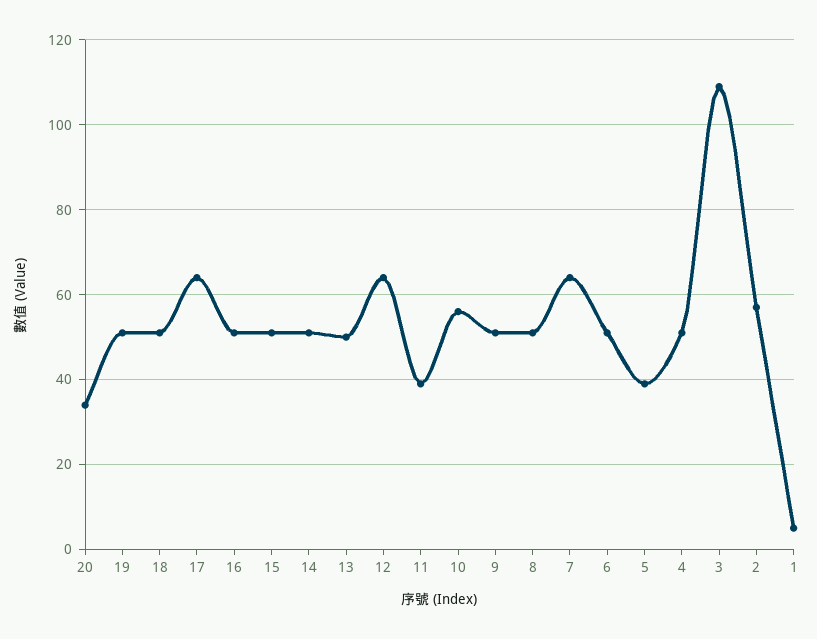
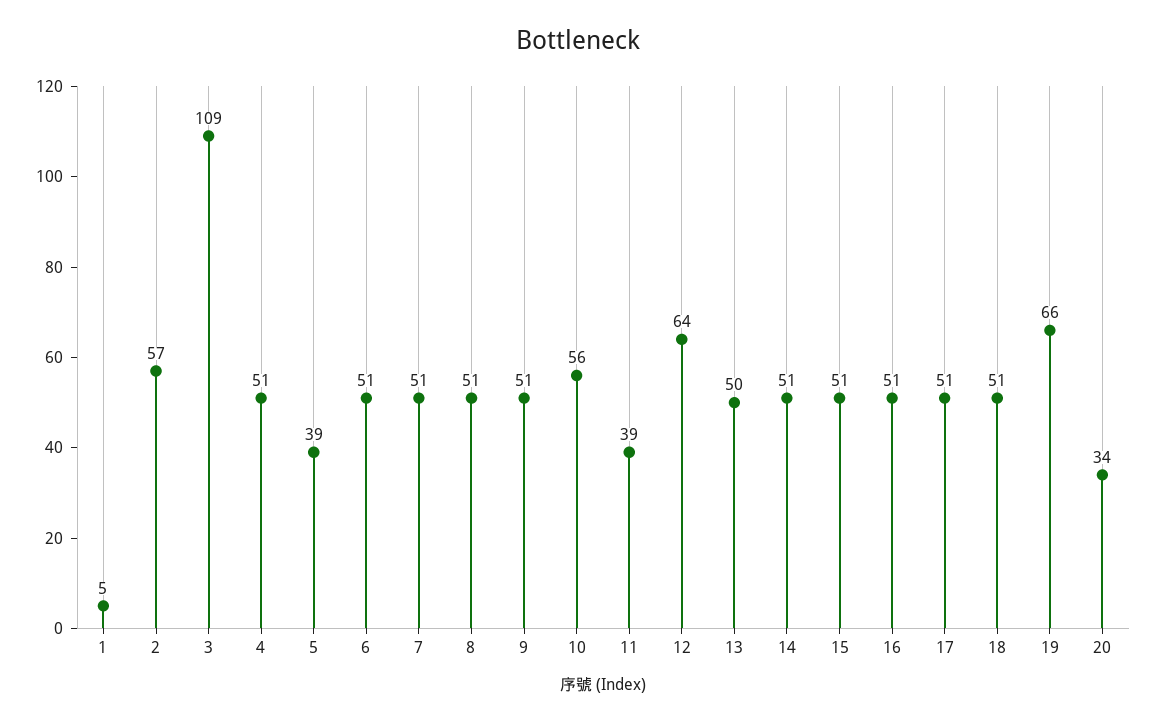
19: 50 -> 66
17: 65 -> 51
7: 65 -> 51

